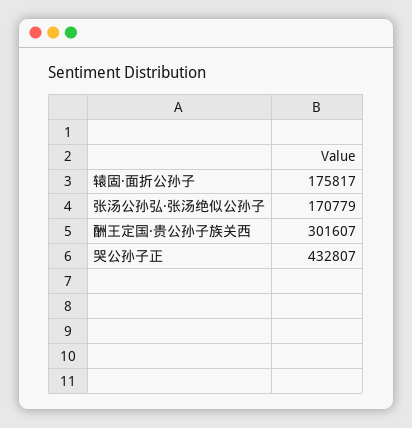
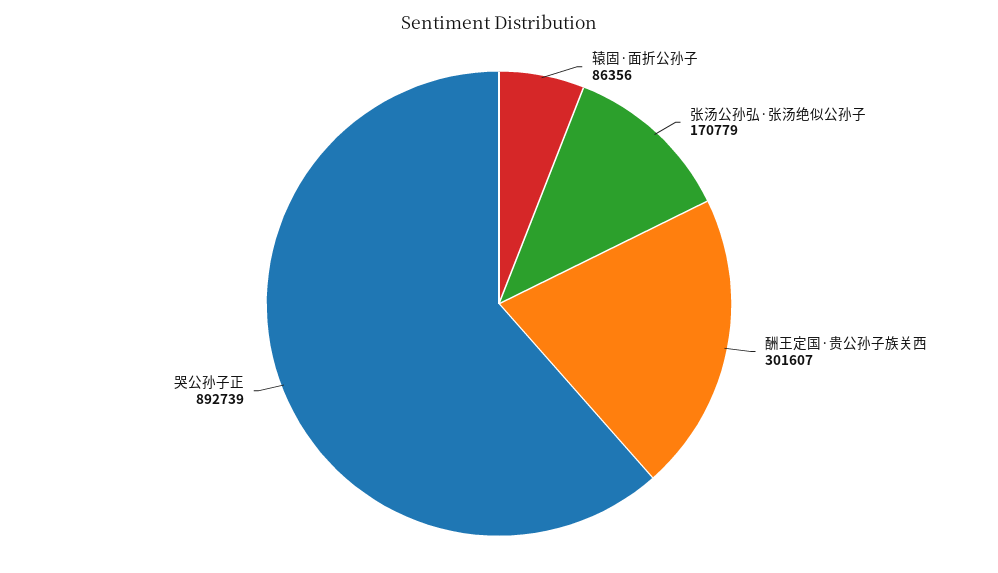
辕固·面折公孙子: 175817 -> 86356
哭公孙子正: 432807 -> 892739

